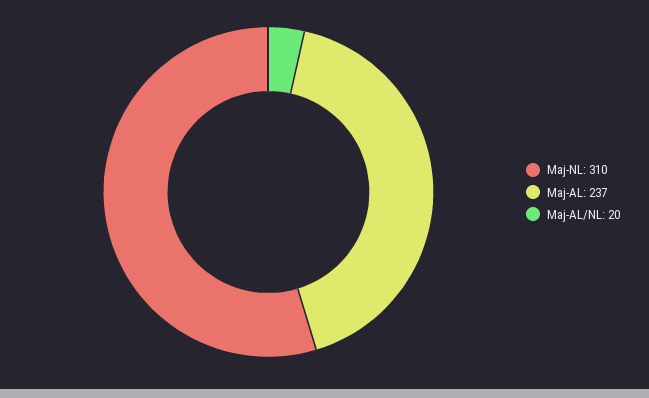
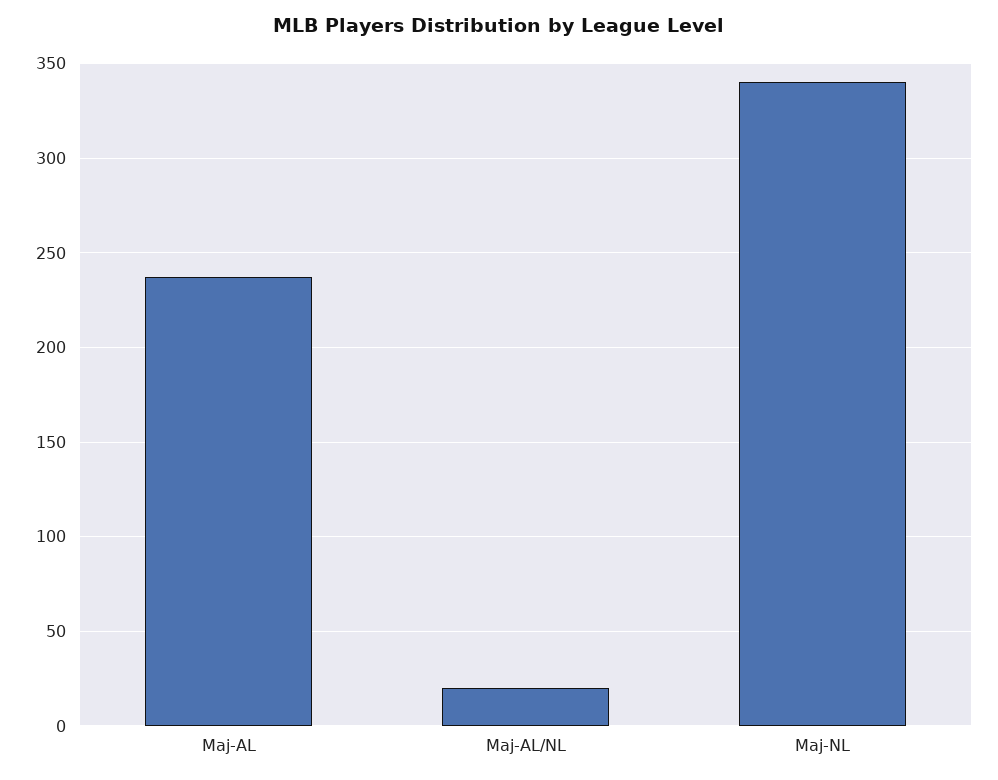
Maj-NL: 310 -> 340

